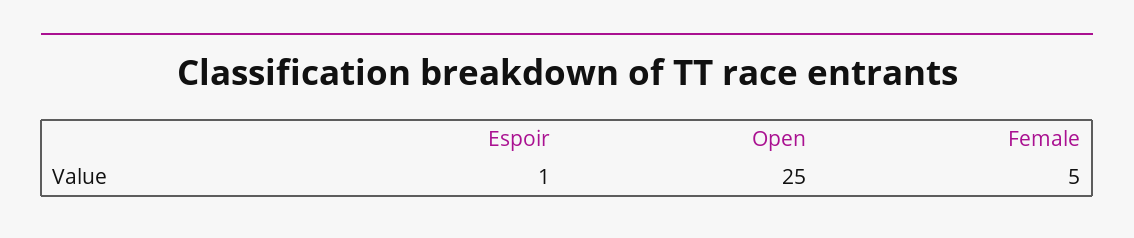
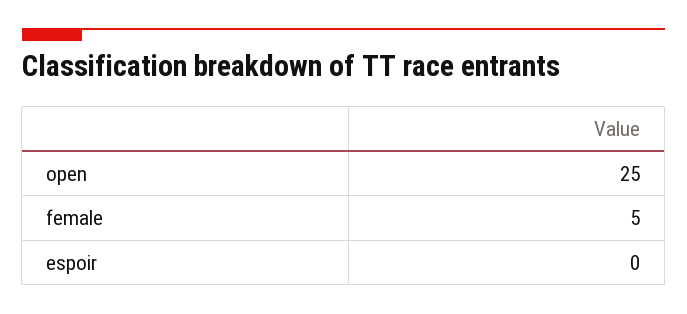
Espoir: 1 -> 0

